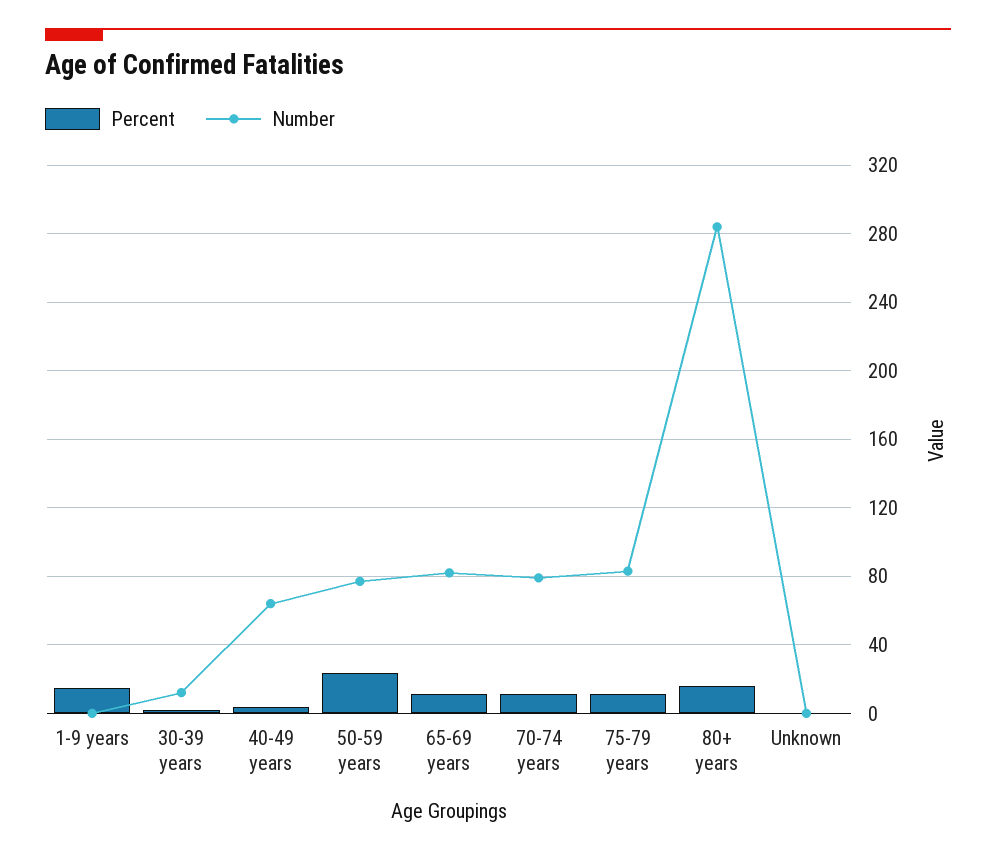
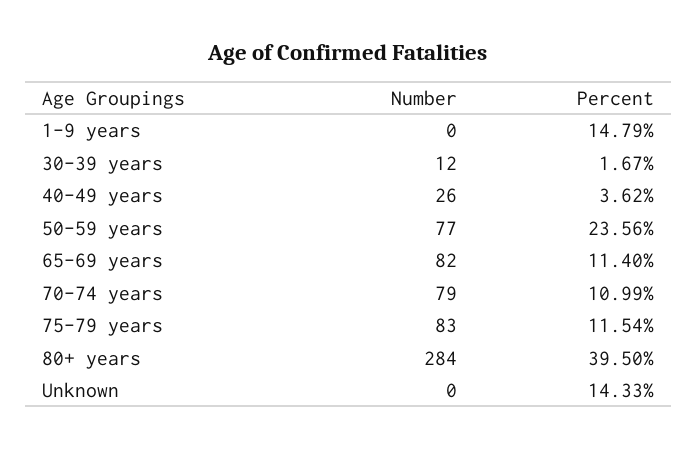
Number, 40-49 years: 65 -> 26
Percent, 80+ years: 15 -> 39.5
Percent, Unknown: 0 -> 14.33

